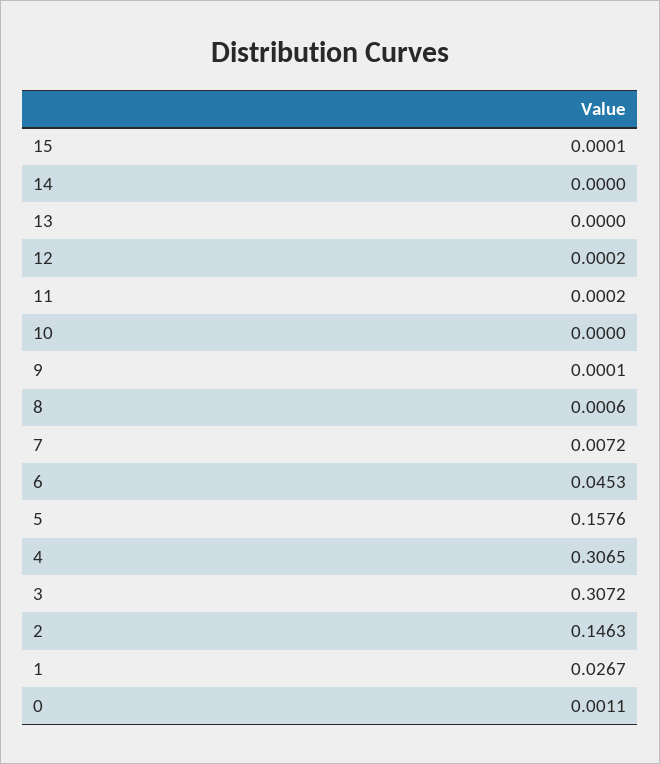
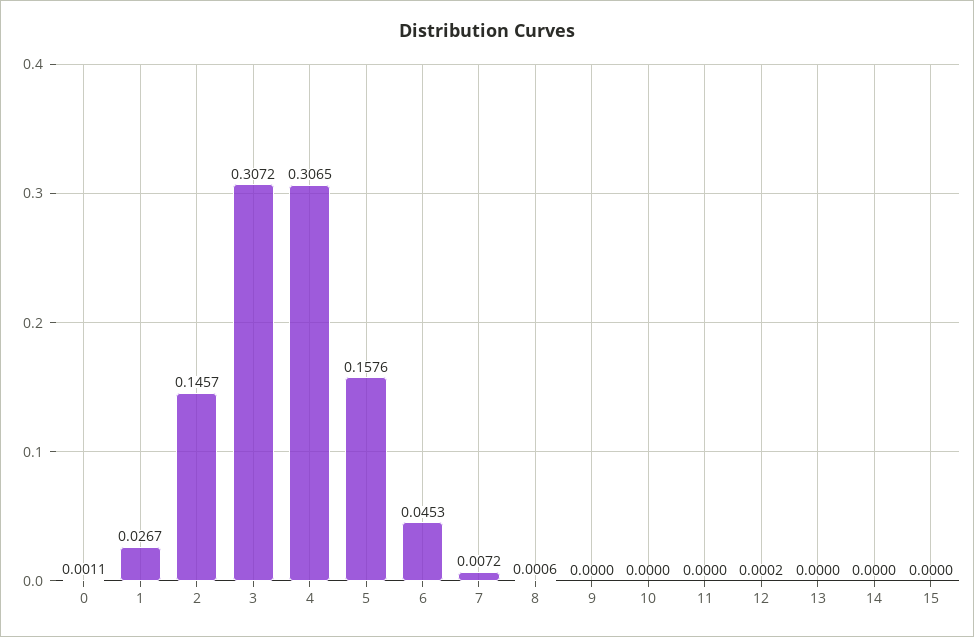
15: 0.0001 -> 0
11: 0.0002 -> 0
9: 0.0001 -> 0
2: 0.1463 -> 0.1457

